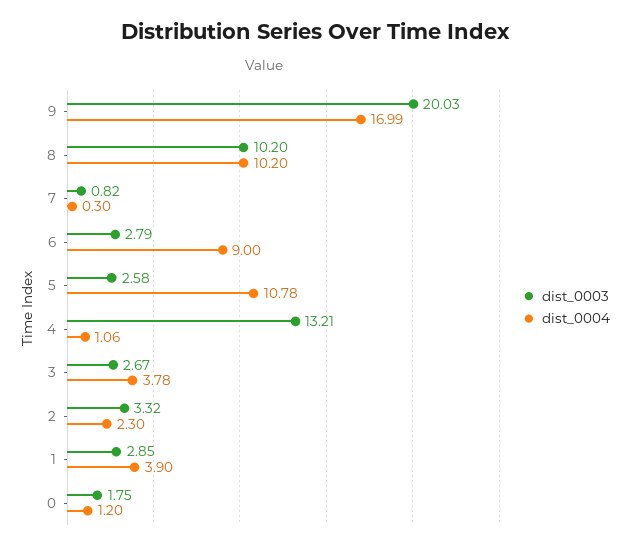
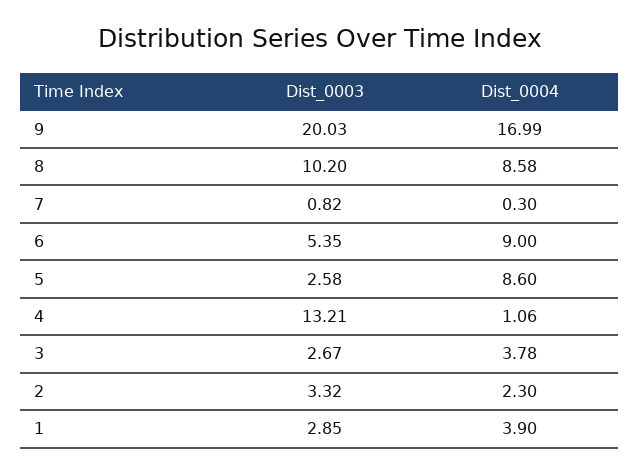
dist_0004, 8: 10.2 -> 8.58
dist_0003, 6: 2.79 -> 5.35
dist_0004, 5: 10.78 -> 8.6
dist_0003, 0: 1.75 -> none
dist_0004, 0: 1.2 -> none

